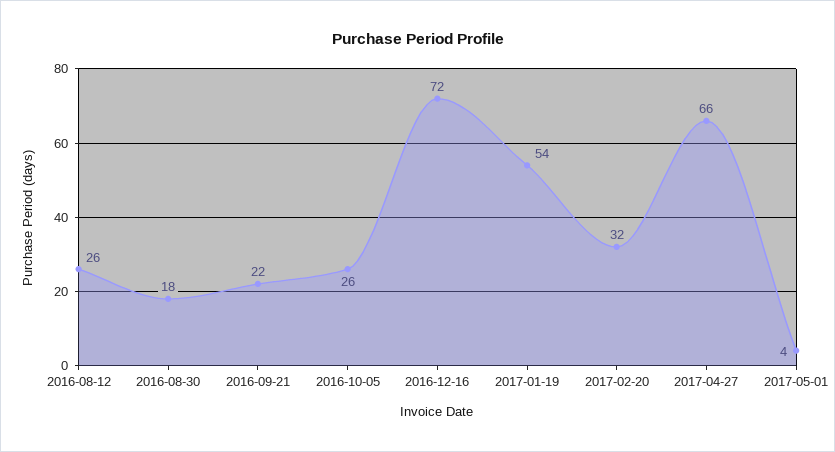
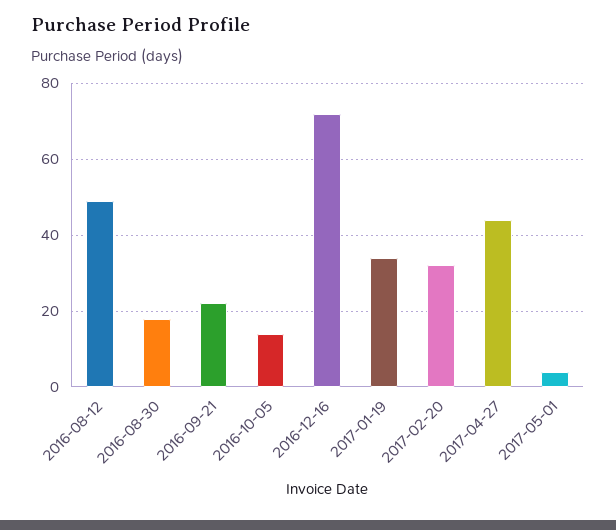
2016-08-12: 26 -> 50
2016-10-05: 26 -> 15
2017-01-19: 54 -> 35
2017-04-27: 66 -> 45

